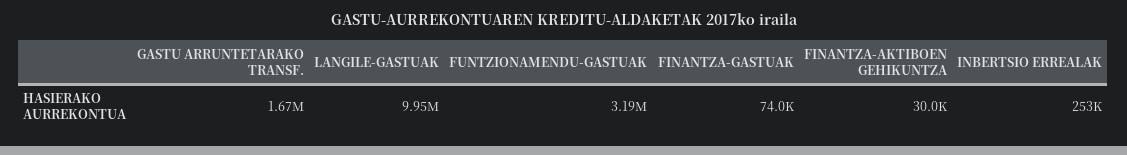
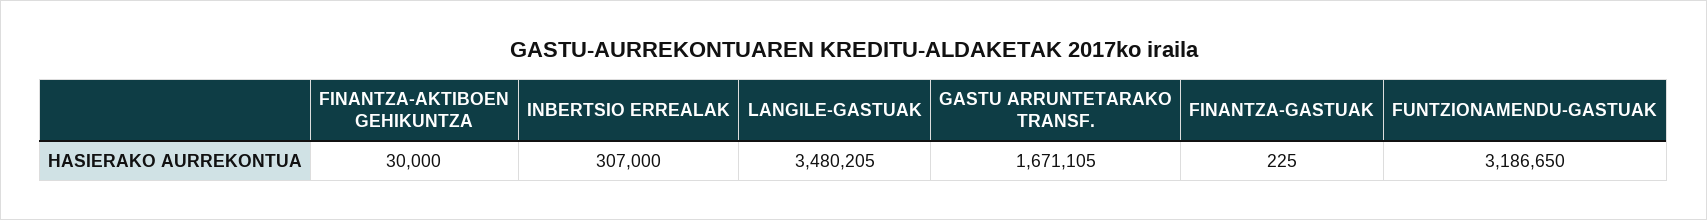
LANGILE-GASTUAK: 9950000 -> 3480205
FINANTZA-GASTUAK: 74000 -> 225
INBERTSIO ERREALAK: 253000 -> 307000

